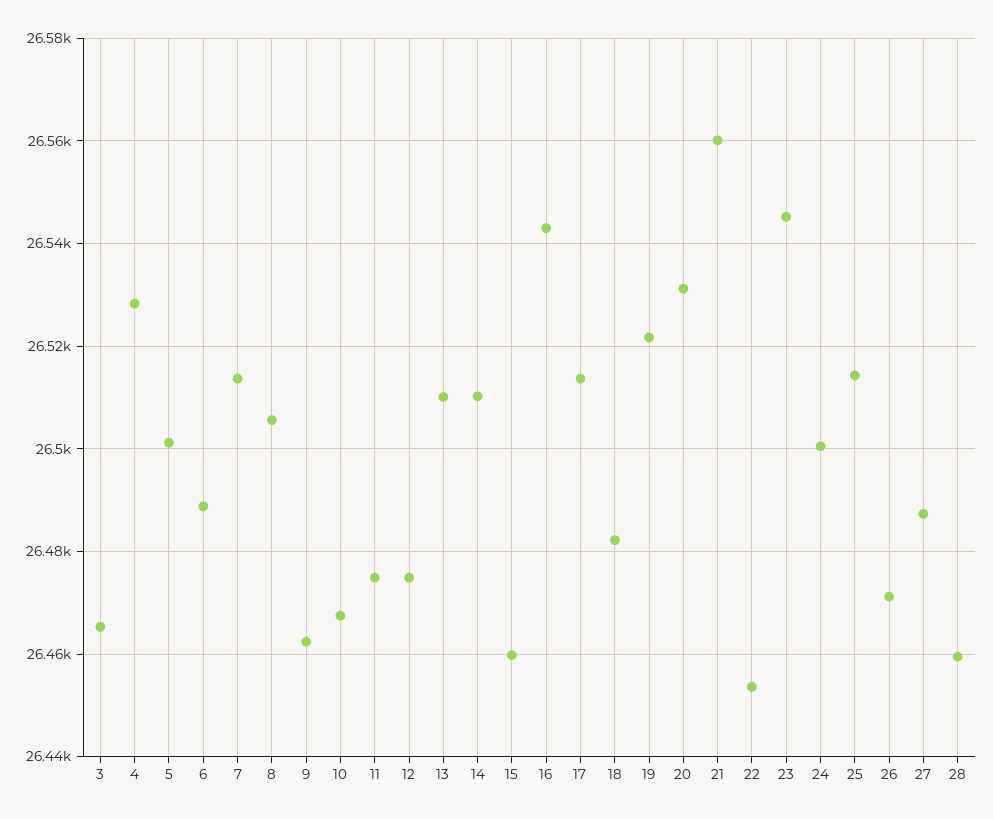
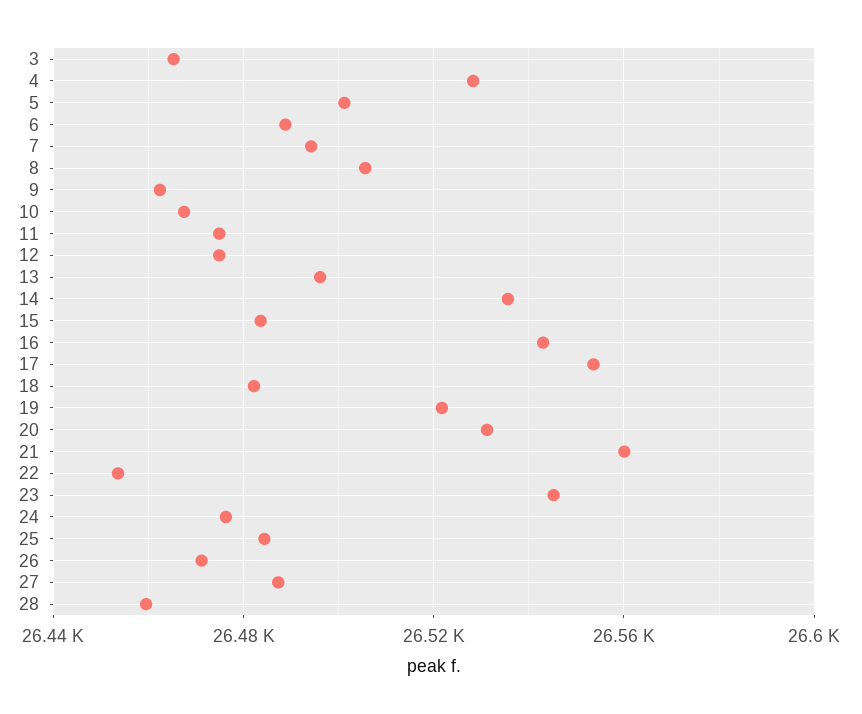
7: 26514 -> 26495
13: 26510 -> 26495
14: 26510 -> 26535
15: 26460 -> 26485
17: 26514 -> 26555
24: 26500 -> 26475
25: 26514 -> 26485

